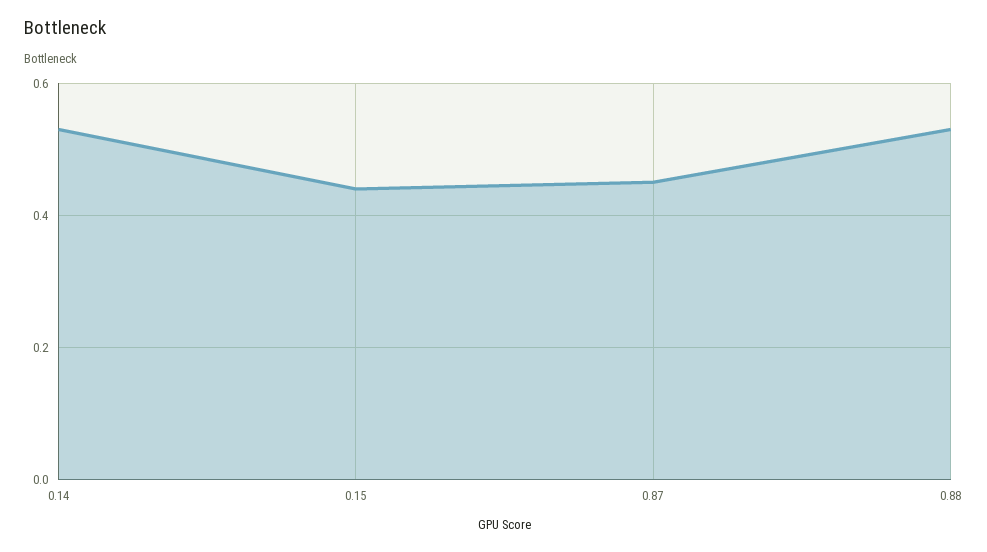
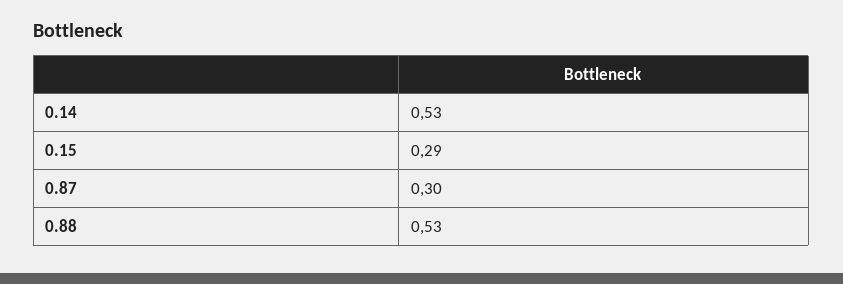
0.15: 0.45 -> 0.29
0.87: 0.45 -> 0.3

